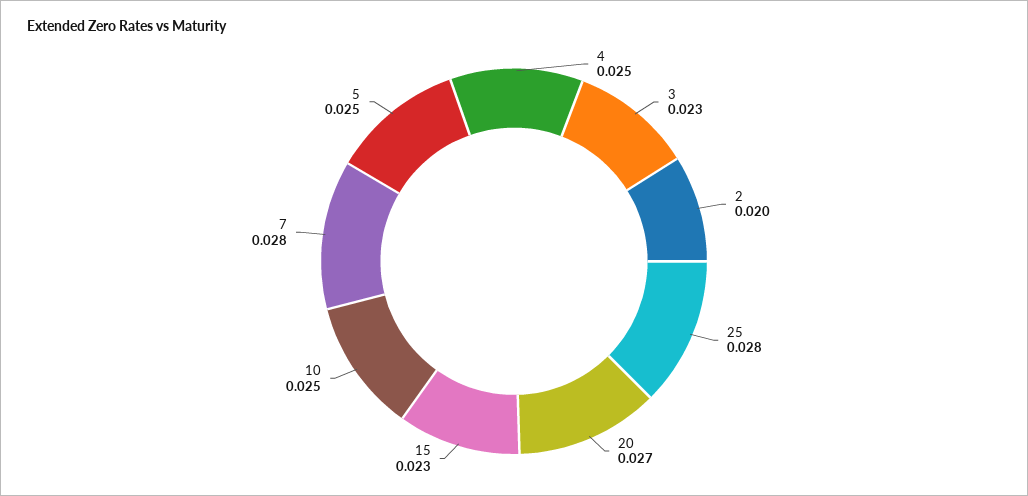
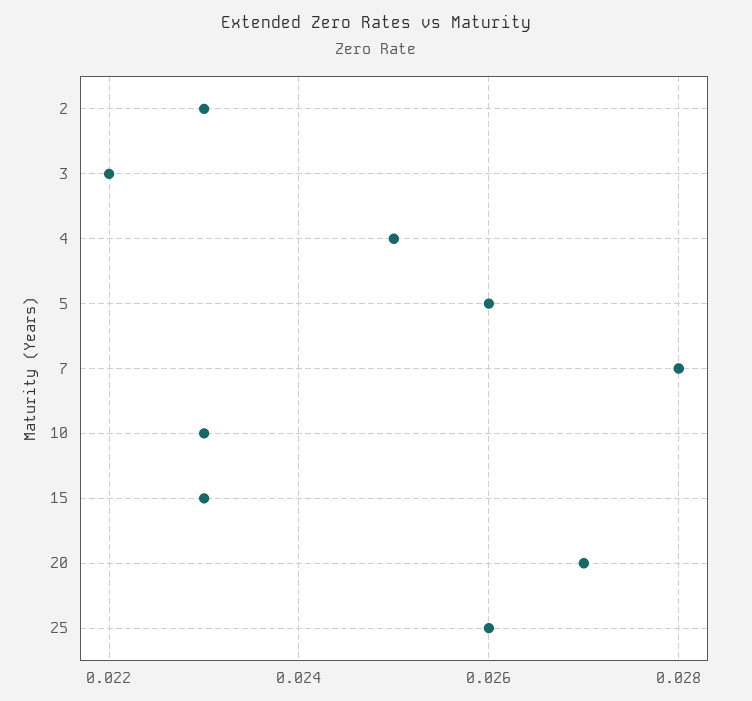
3: 0.023 -> 0.022
2: 0.02 -> 0.023
25: 0.028 -> 0.026
10: 0.025 -> 0.023
5: 0.025 -> 0.026

